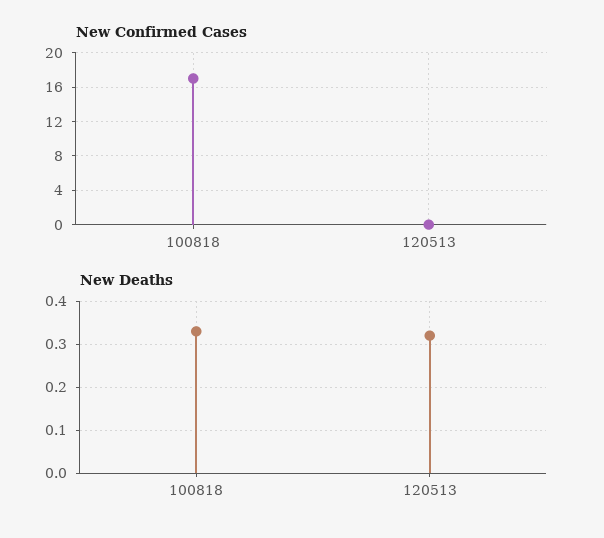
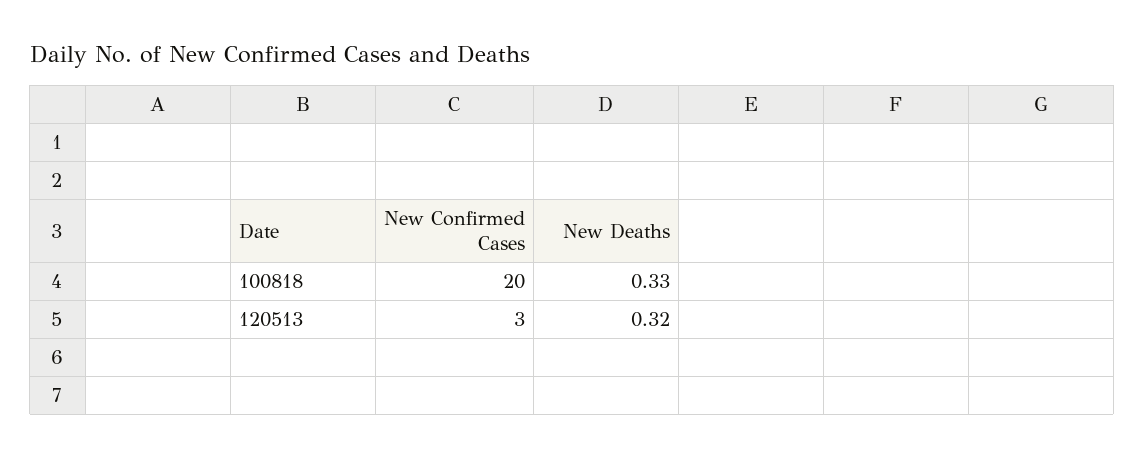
New Confirmed Cases, 100818: 17 -> 20
New Confirmed Cases, 120513: 0 -> 3

